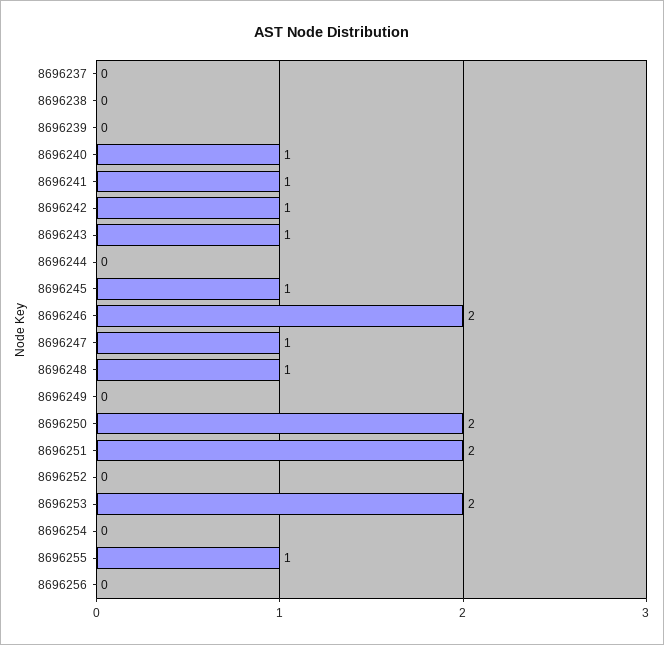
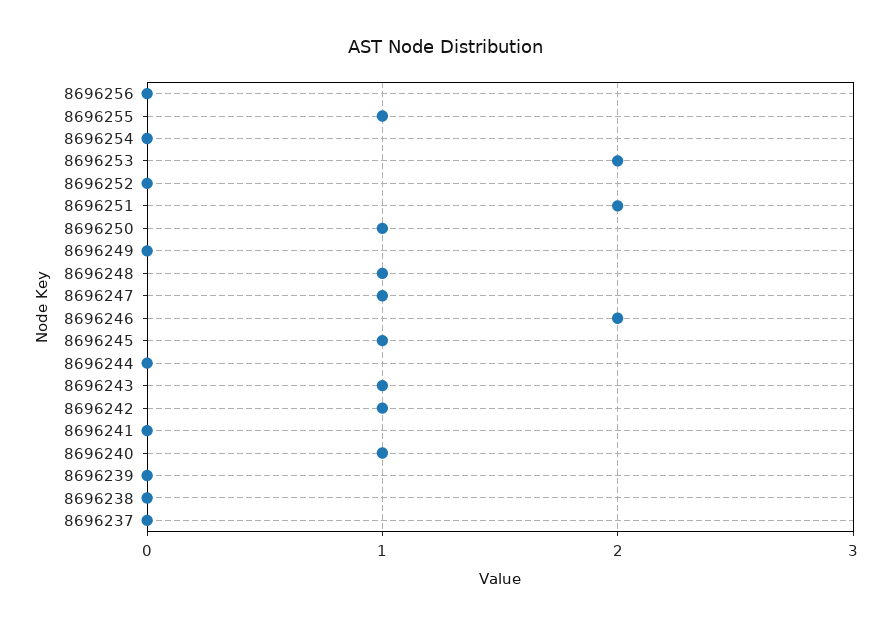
8696241: 1 -> 0
8696250: 2 -> 1

